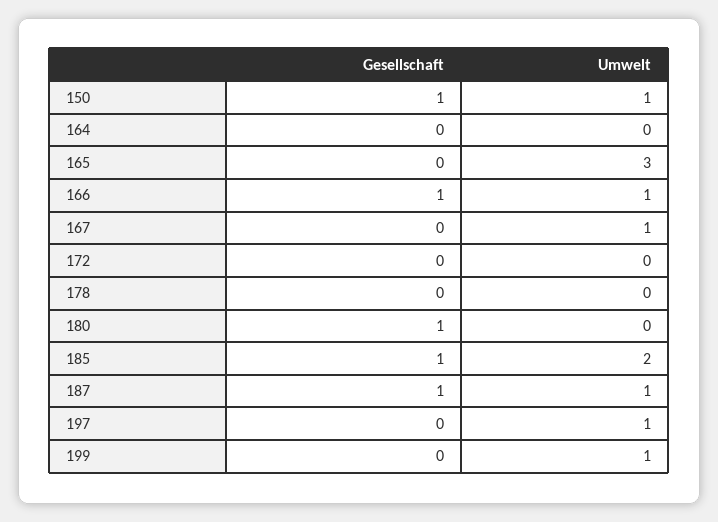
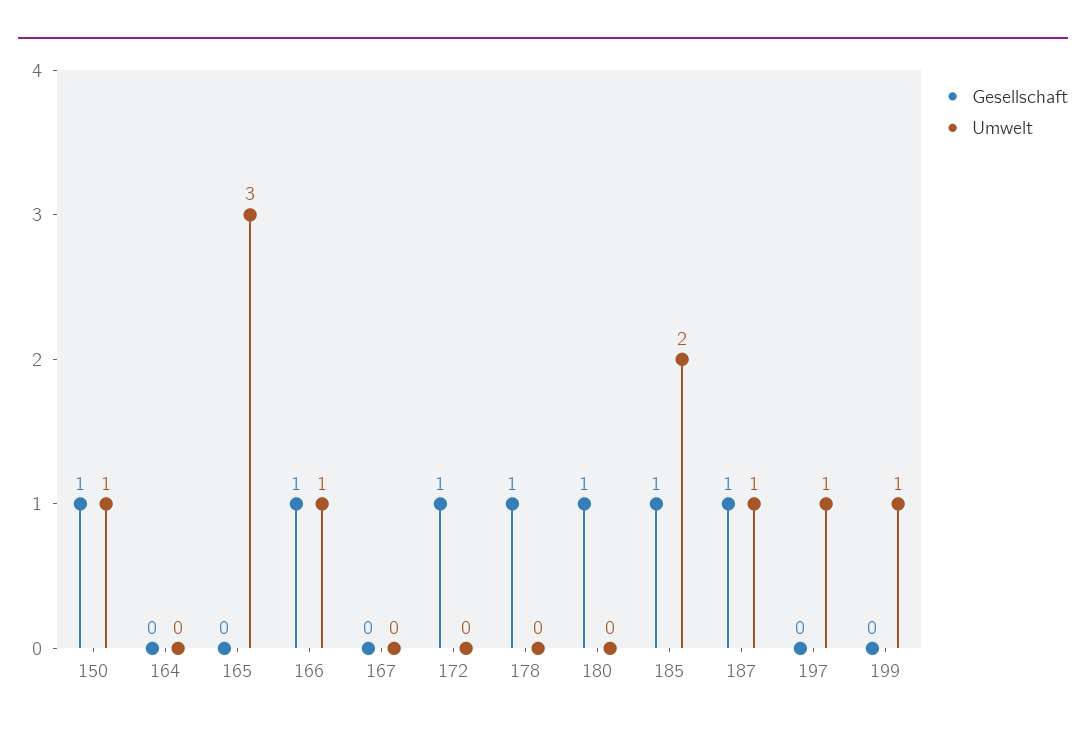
Umwelt, 167: 1 -> 0
Gesellschaft, 172: 0 -> 1
Gesellschaft, 178: 0 -> 1

